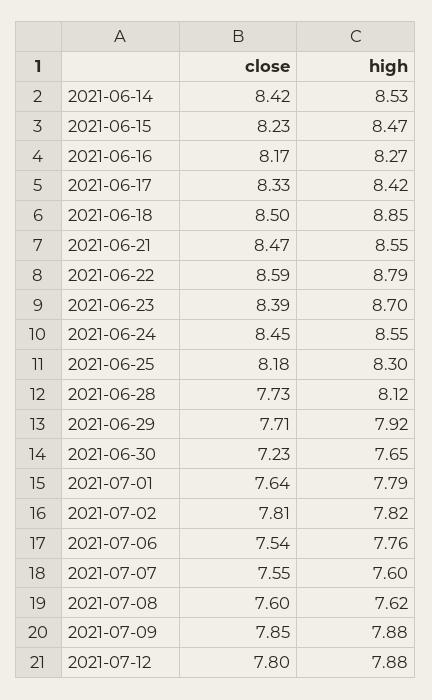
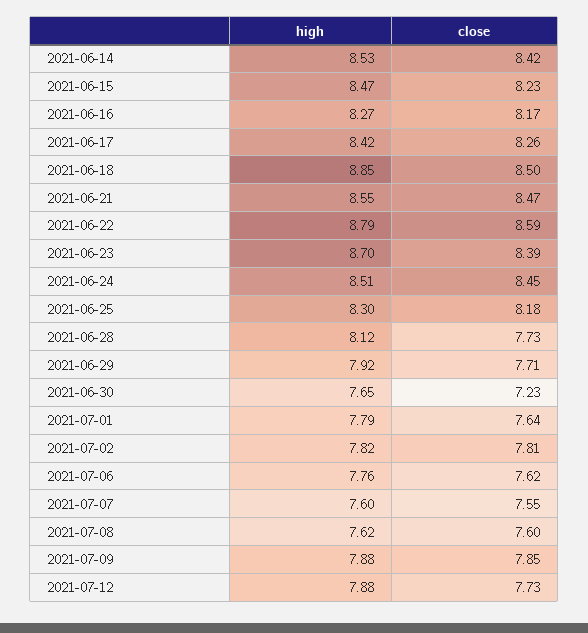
close, 2021-06-17: 8.33 -> 8.26
high, 2021-06-24: 8.55 -> 8.51
close, 2021-07-06: 7.54 -> 7.62
close, 2021-07-12: 7.8 -> 7.73

